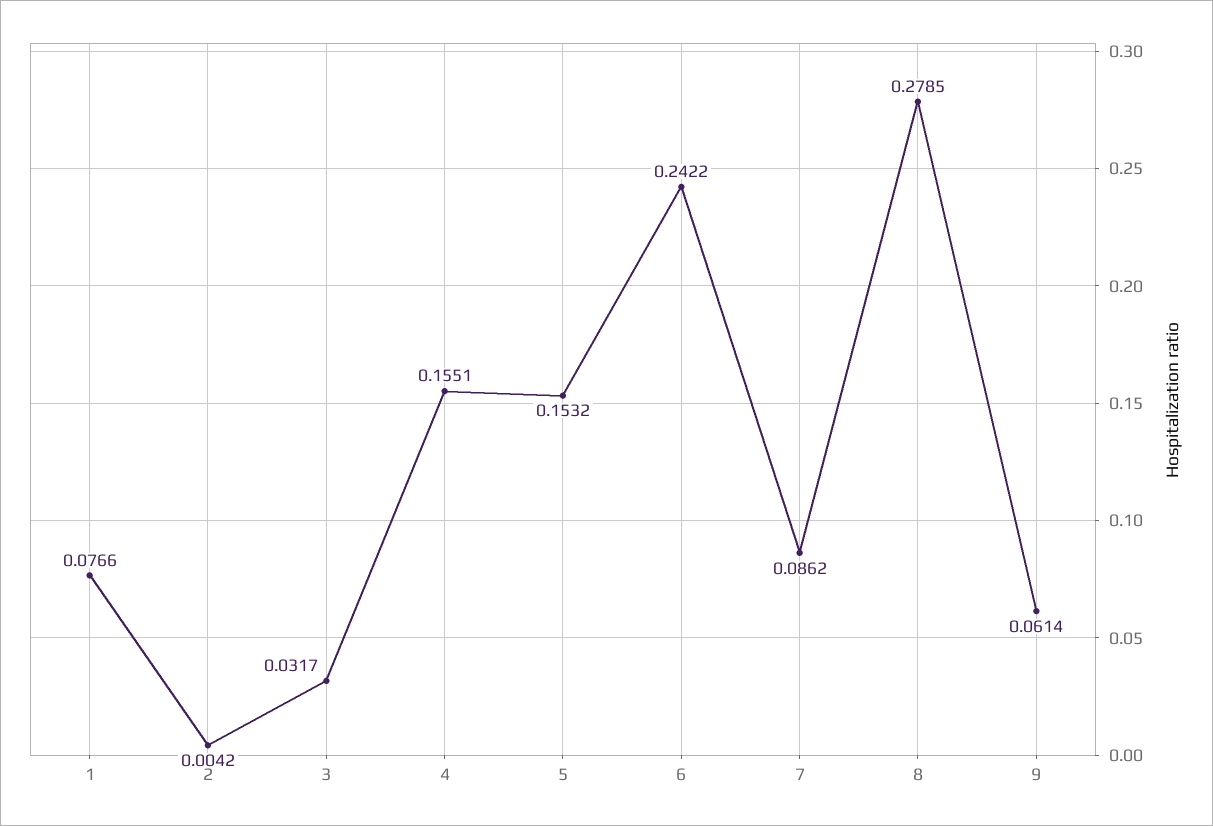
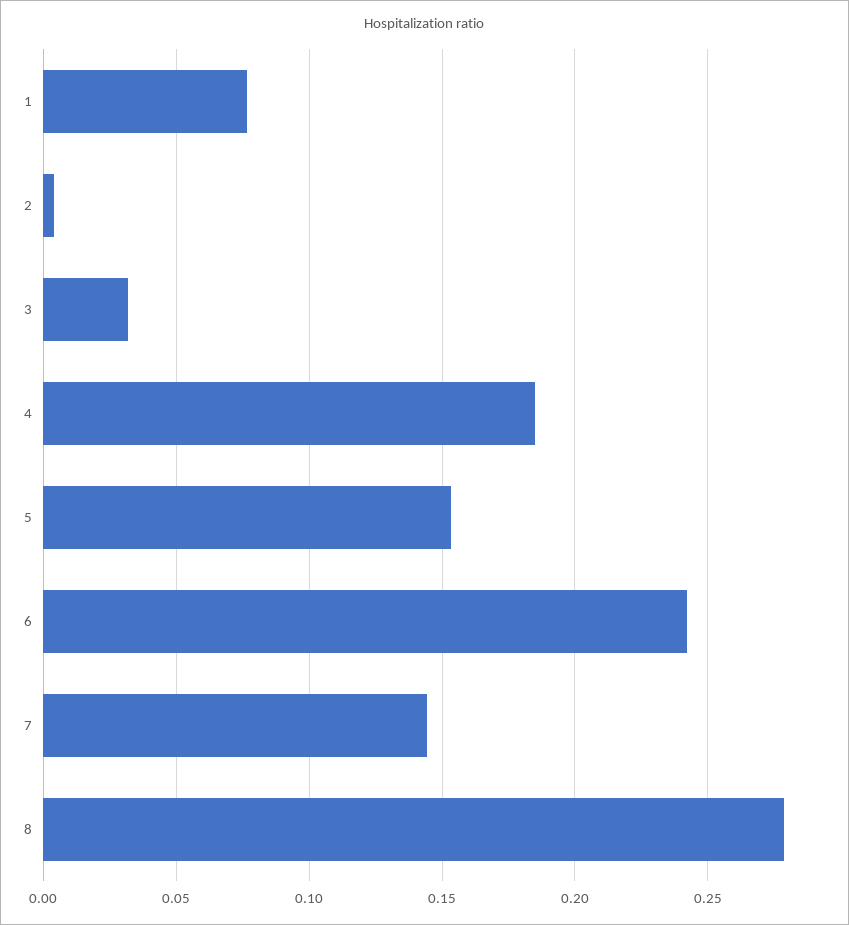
4: 0.1551 -> 0.185
7: 0.0862 -> 0.145
9: 0.0614 -> none

